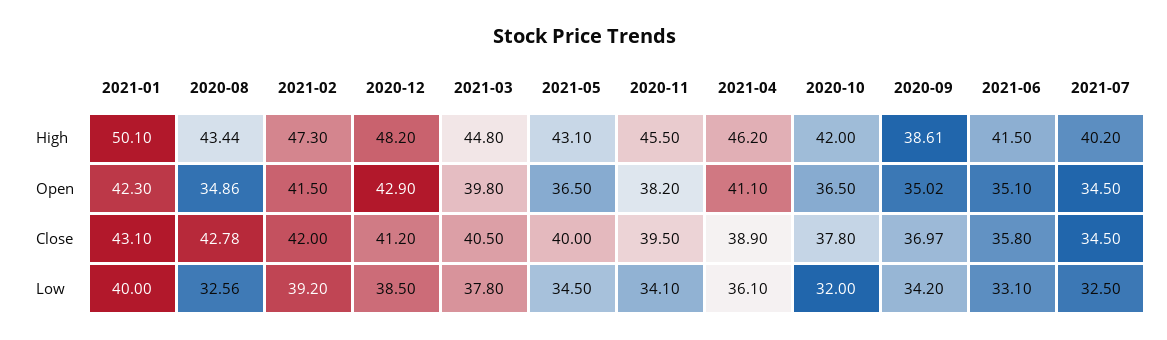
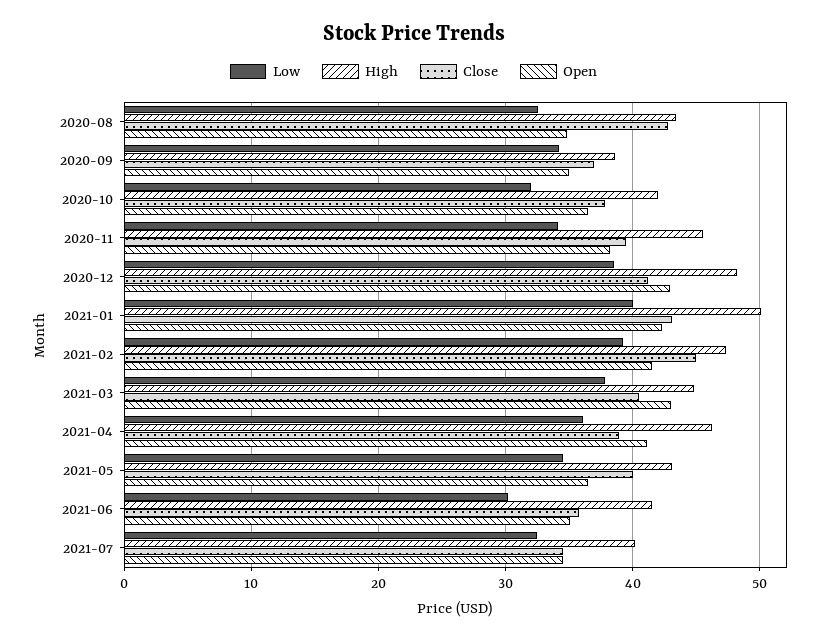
Open, 2021-03: 39.8 -> 43
Close, 2021-02: 42 -> 45
Low, 2021-06: 33.1 -> 30

